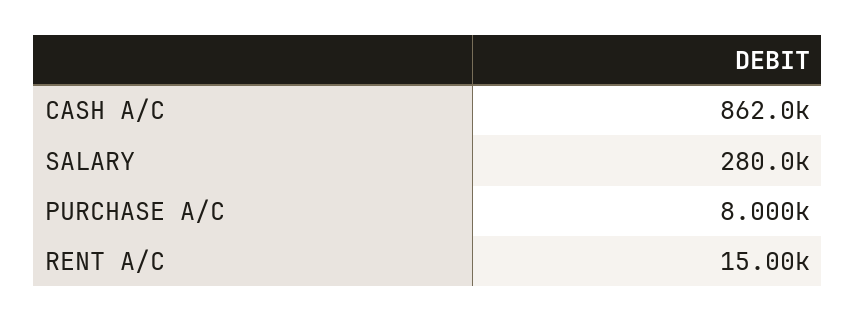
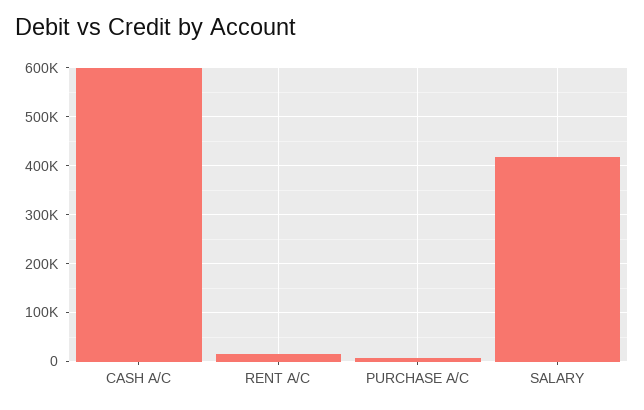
CASH A/C: 862000 -> 600000
SALARY: 280000 -> 420000

